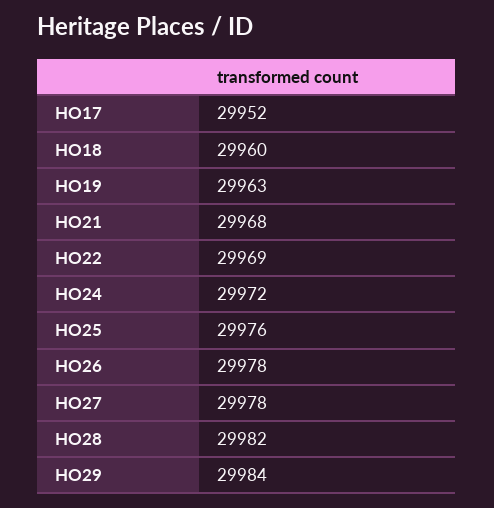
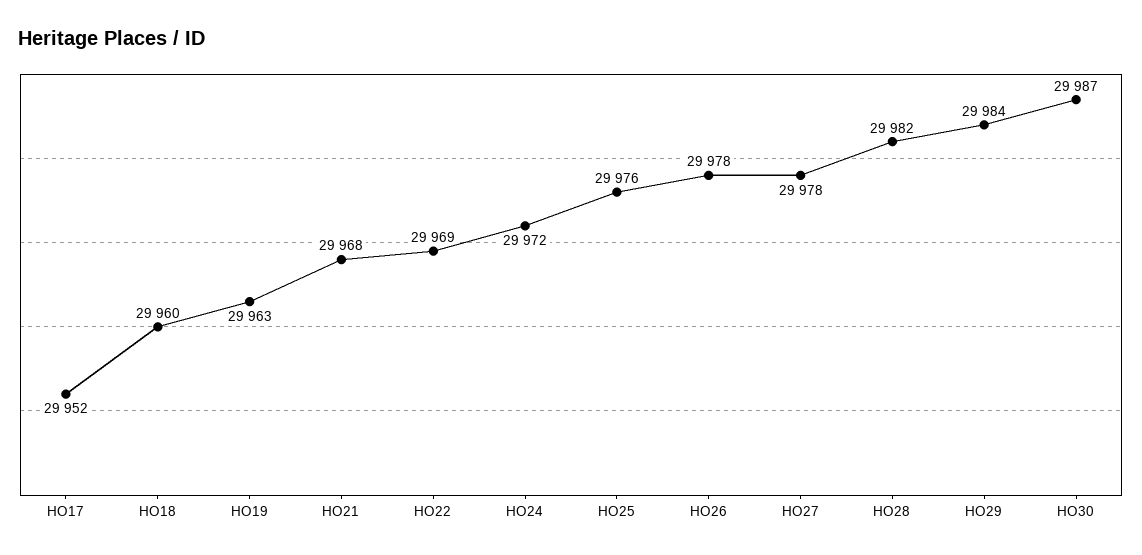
HO30: none -> 29987

